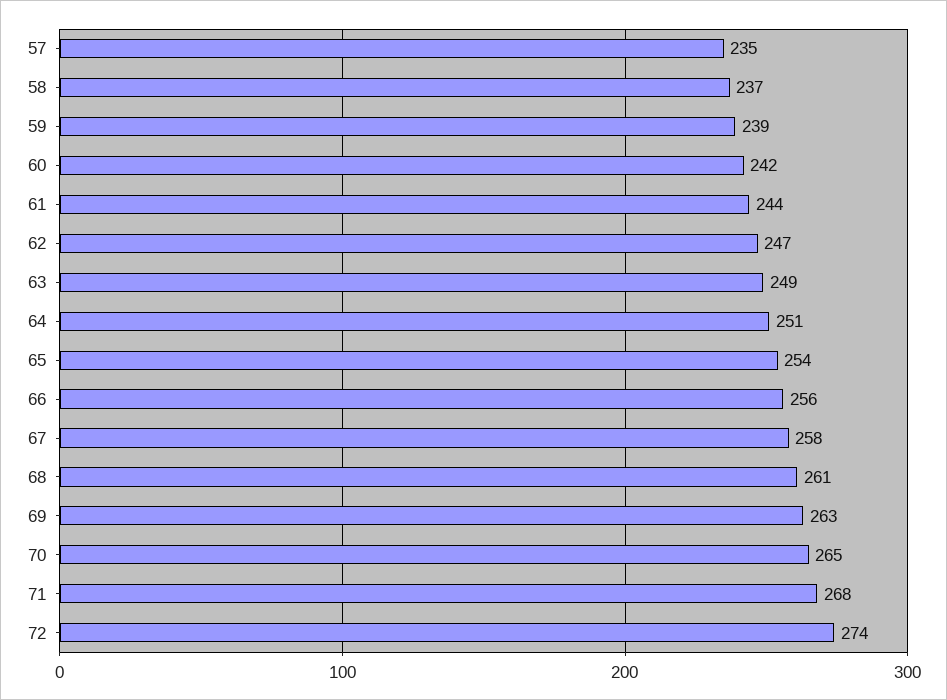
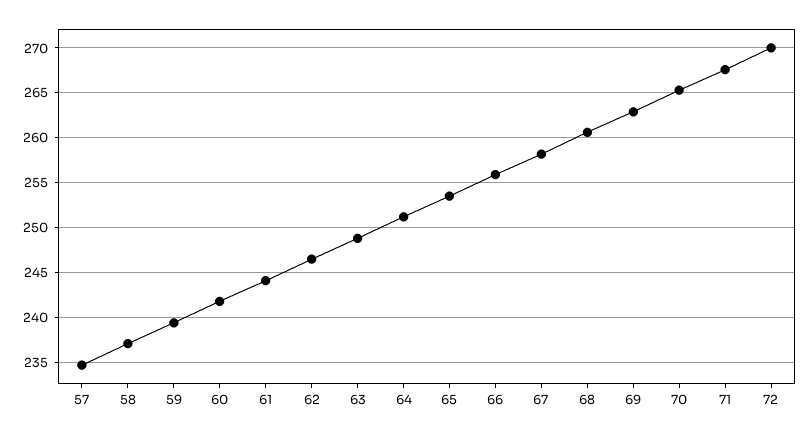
72: 274 -> 270

